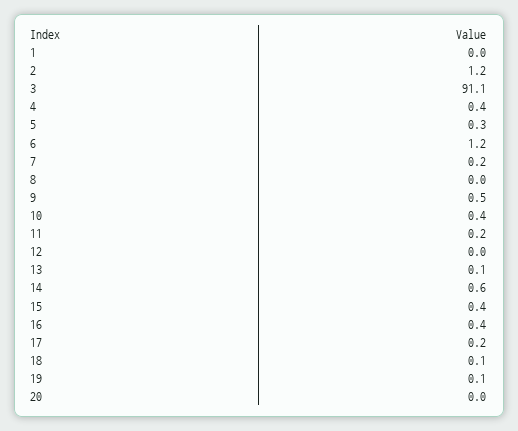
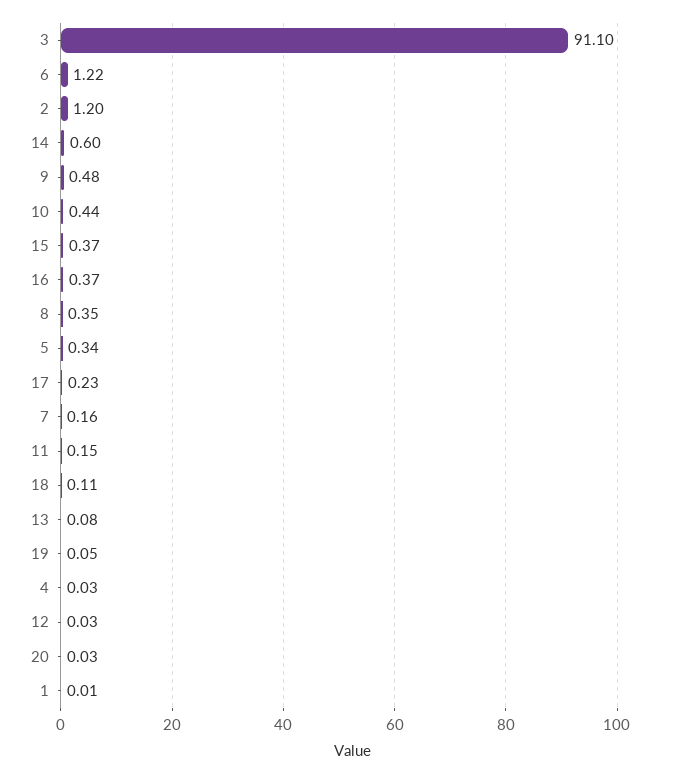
4: 0.4 -> 0.03
8: 0 -> 0.35

